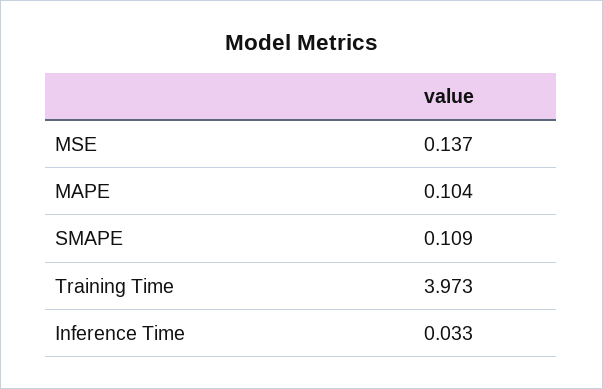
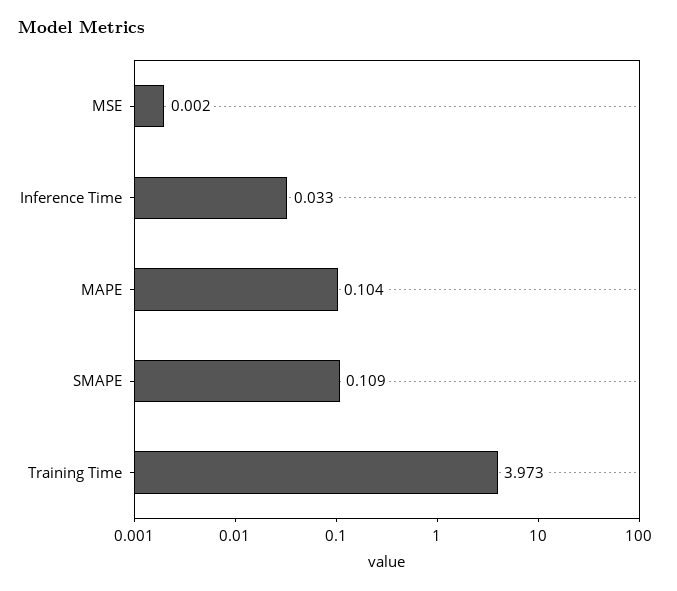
MSE: 0.137 -> 0.002

